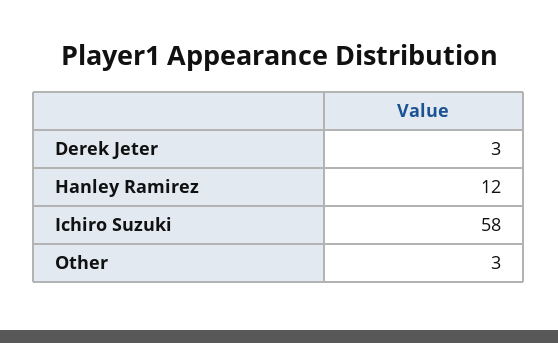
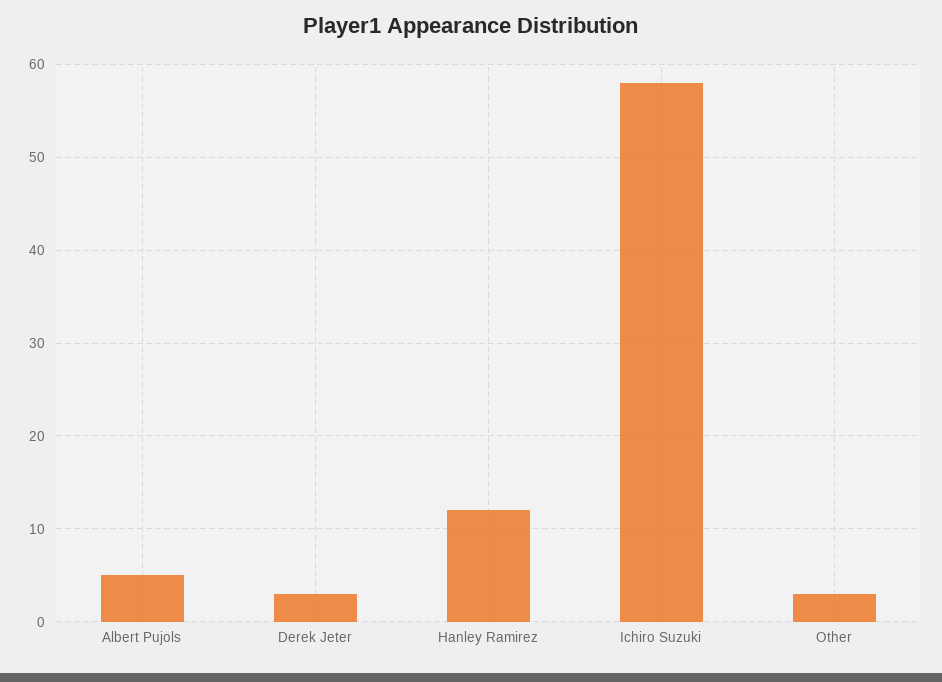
Albert Pujols: none -> 5

